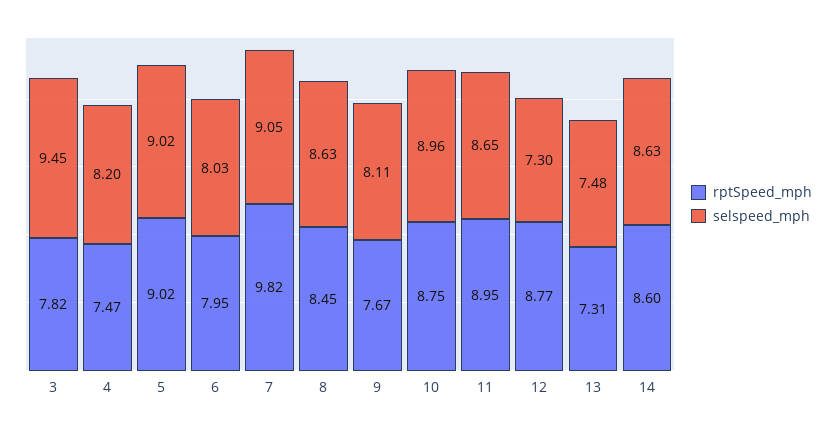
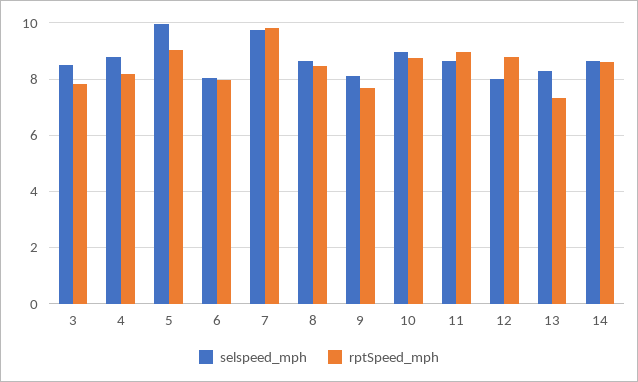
selspeed_mph, 3: 9.45 -> 8.5
rptSpeed_mph, 4: 7.47 -> 8.25
selspeed_mph, 4: 8.2 -> 8.75
selspeed_mph, 5: 9.02 -> 10
selspeed_mph, 7: 9.05 -> 9.75
selspeed_mph, 12: 7.3 -> 8
selspeed_mph, 13: 7.48 -> 8.25

